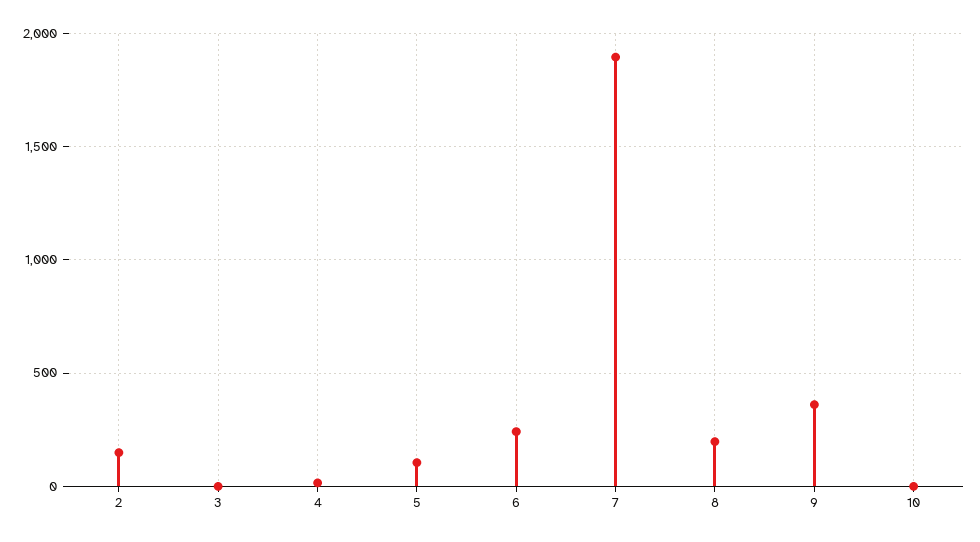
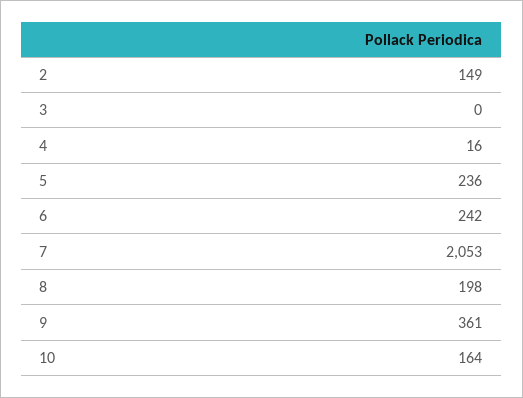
5: 100 -> 236
7: 1900 -> 2053
10: 0 -> 164

